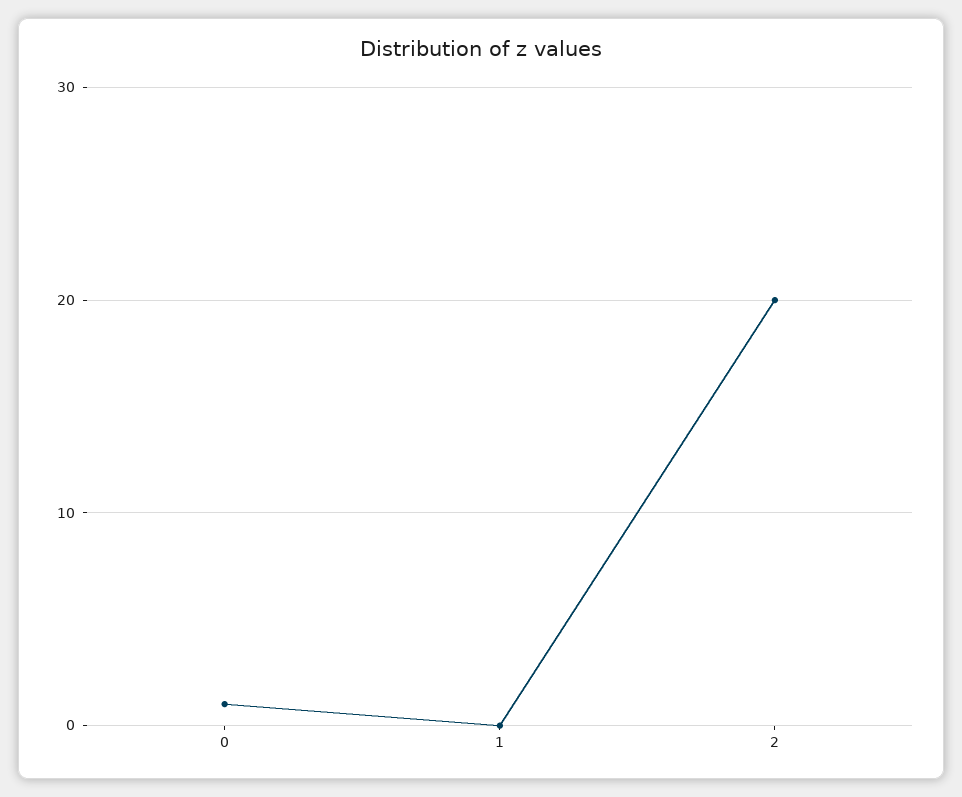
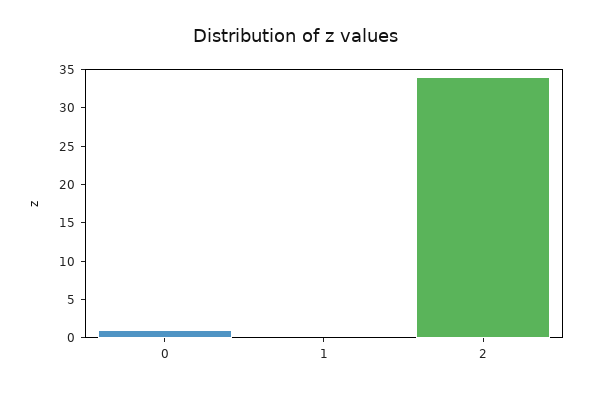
2: 20 -> 35

